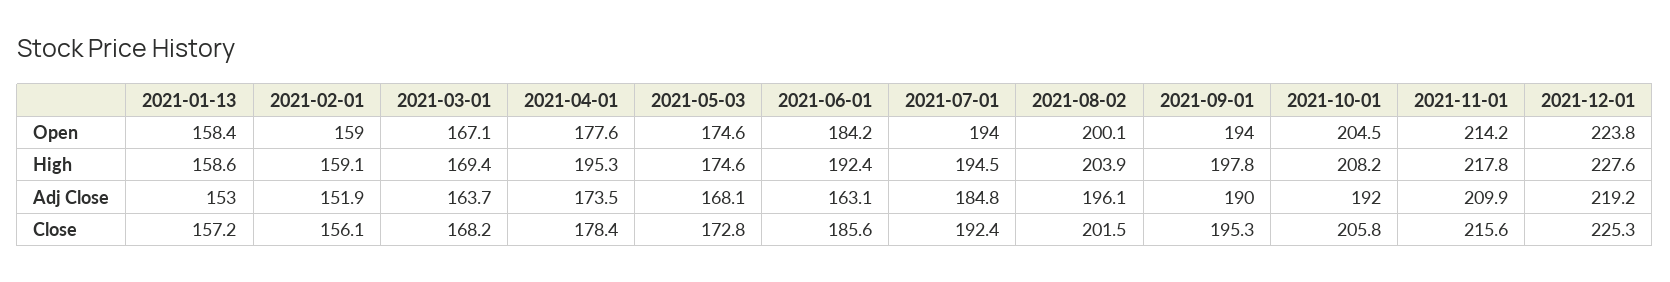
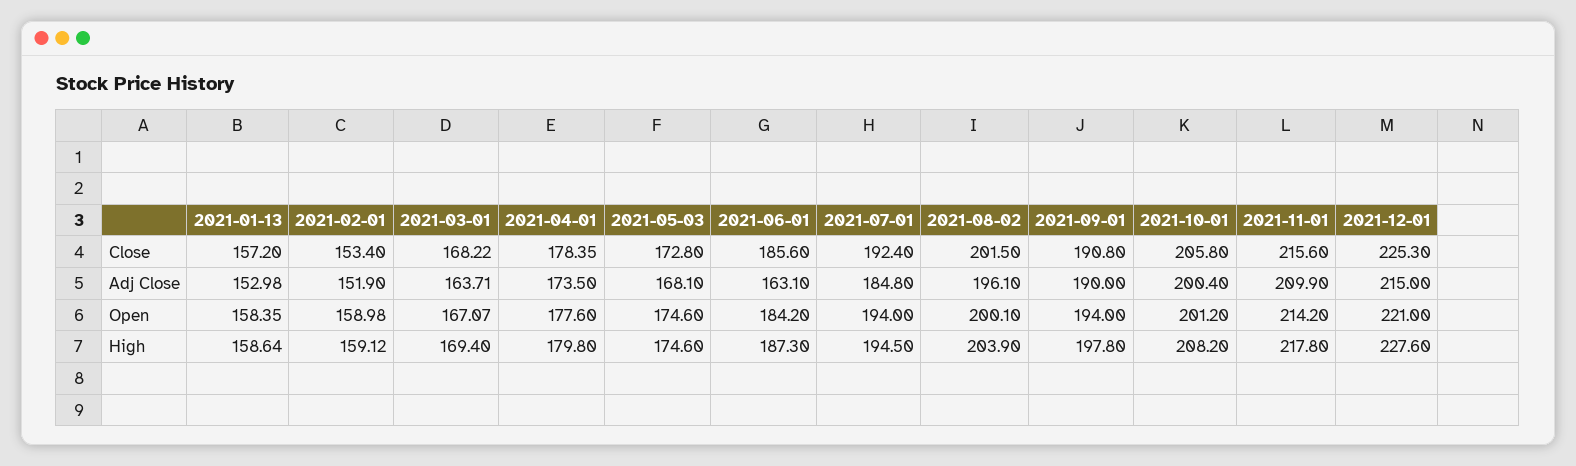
2021-10-01, Open: 204.5 -> 201.2
2021-12-01, Open: 223.8 -> 221
2021-04-01, High: 195.3 -> 179.8
2021-06-01, High: 192.4 -> 187.3
2021-10-01, Adj Close: 192 -> 200.4
2021-12-01, Adj Close: 219.2 -> 215
2021-02-01, Close: 156.1 -> 153.4
2021-09-01, Close: 195.3 -> 190.8

